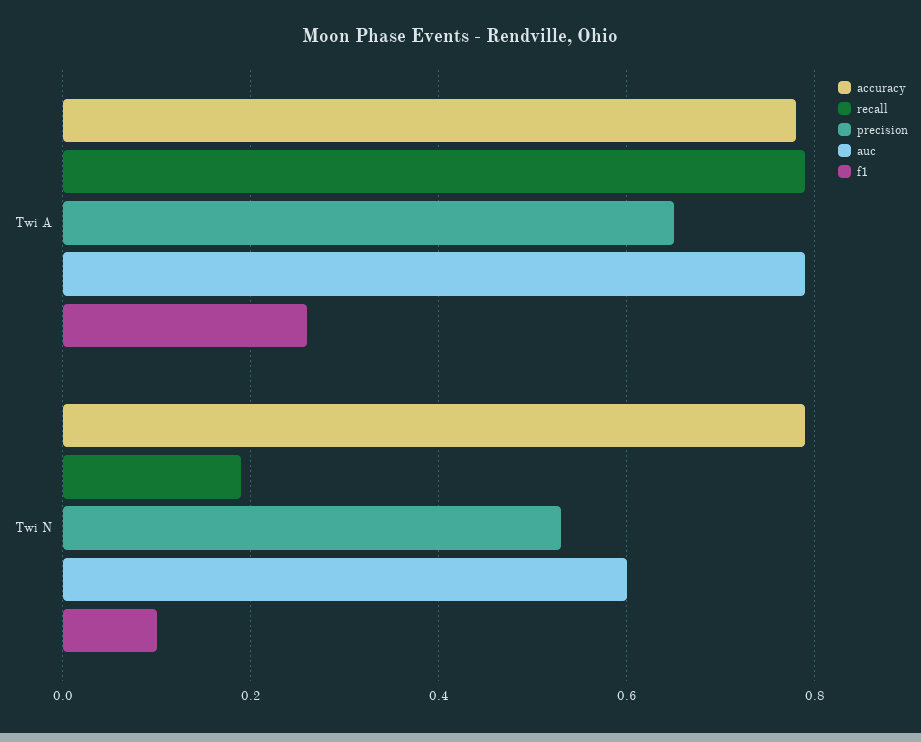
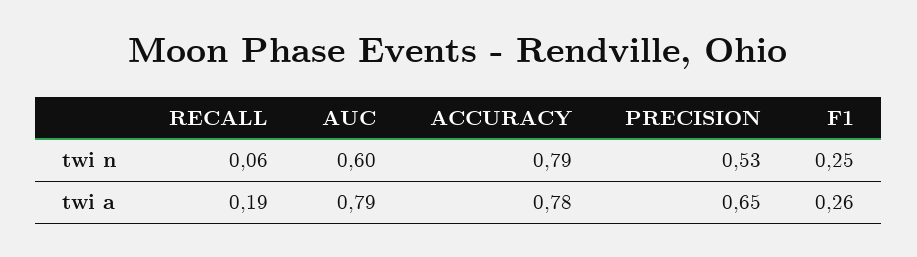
recall, Twi A: 0.8 -> 0.19
recall, Twi N: 0.2 -> 0.06
f1, Twi N: 0.1 -> 0.25

